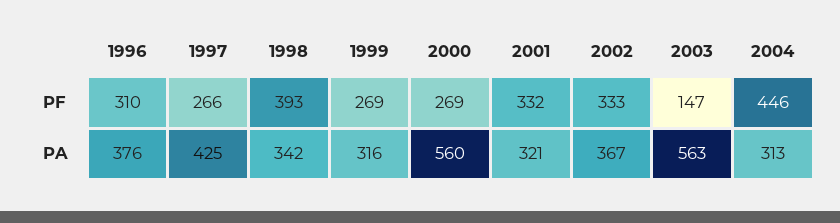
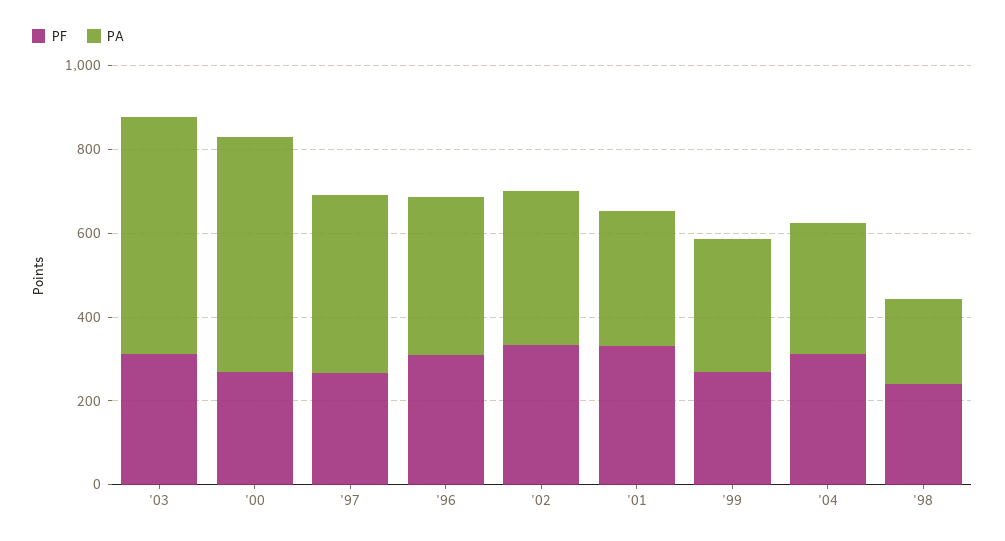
PF, 1998: 393 -> 250
PF, 2003: 147 -> 300
PF, 2004: 446 -> 300
PA, 1998: 342 -> 200

